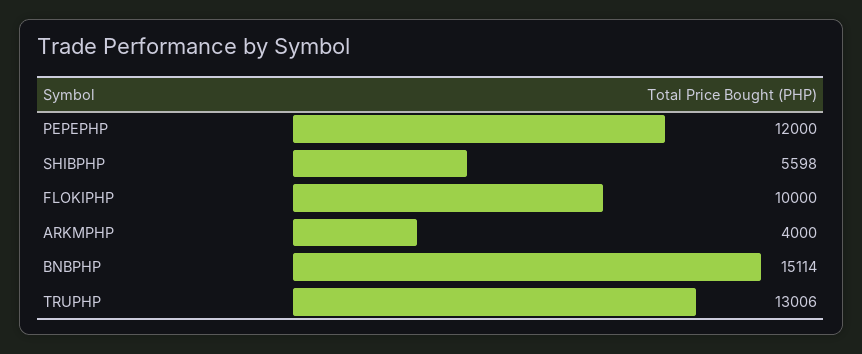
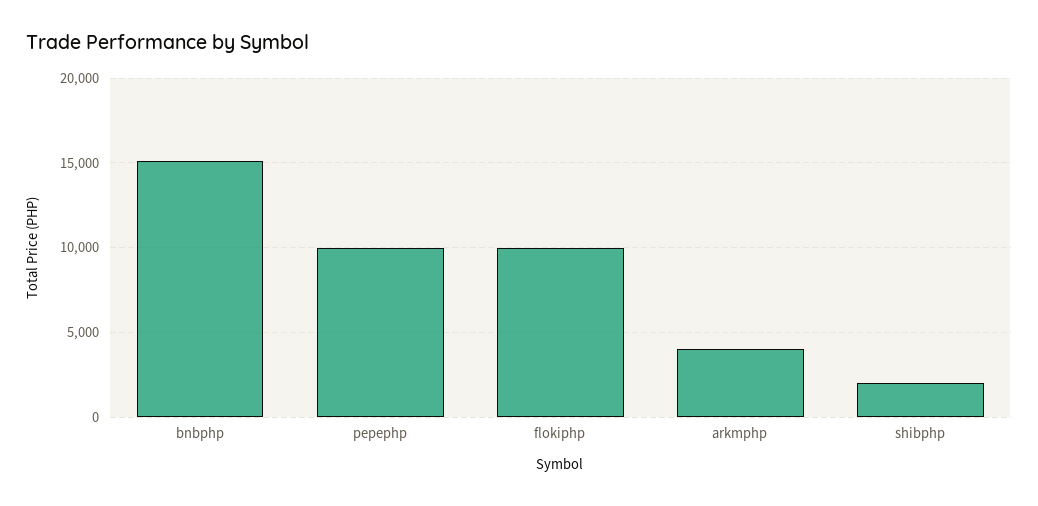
PEPEPHP: 12000 -> 10000
SHIBPHP: 5598 -> 2000
TRUPHP: 13006 -> none

